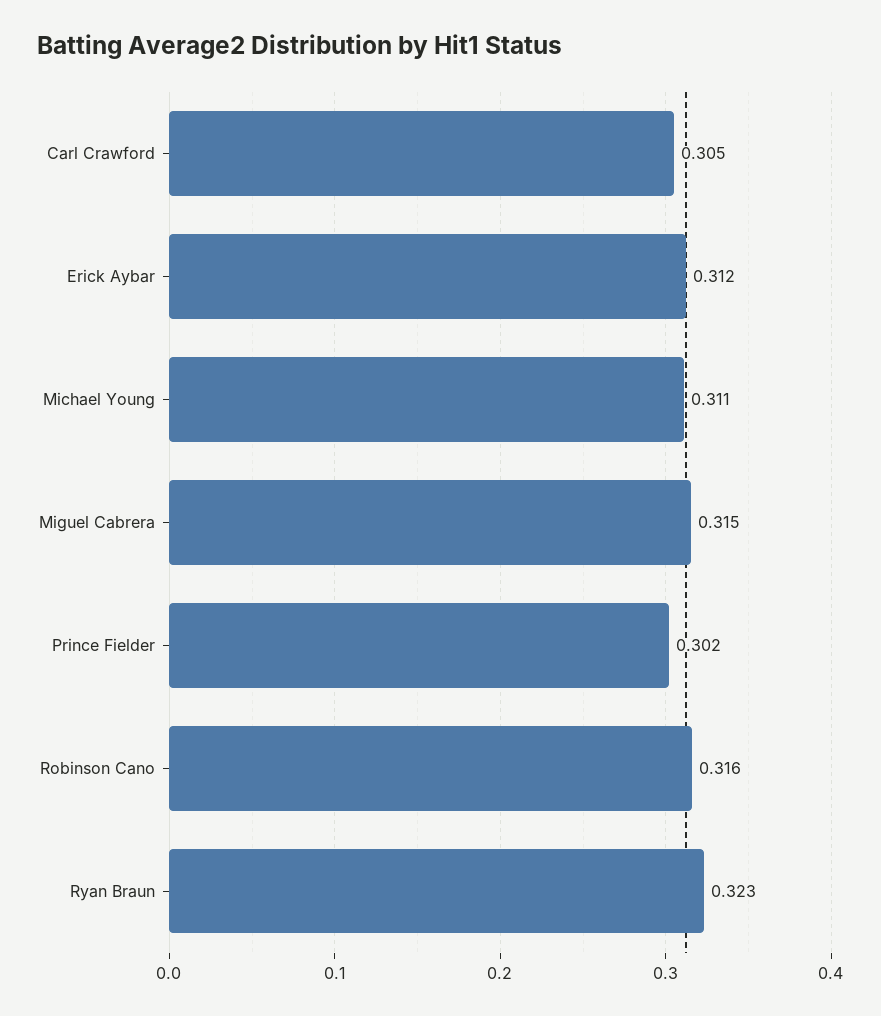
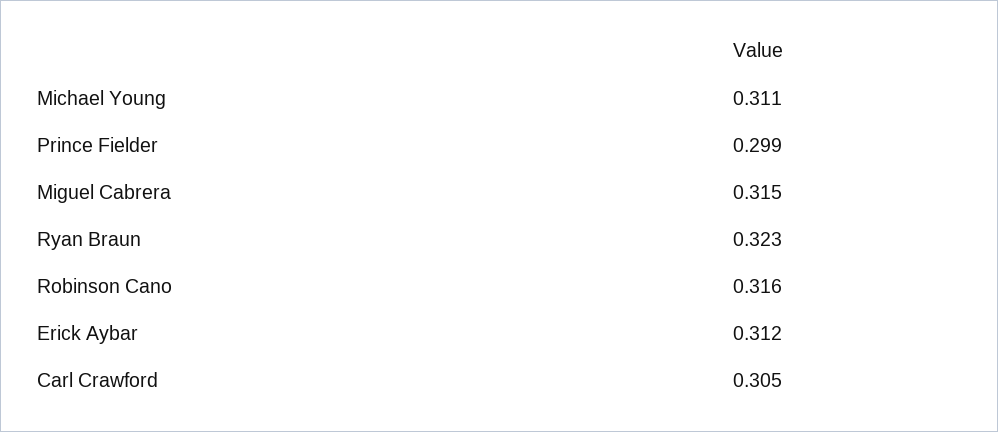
Prince Fielder: 0.302 -> 0.299

